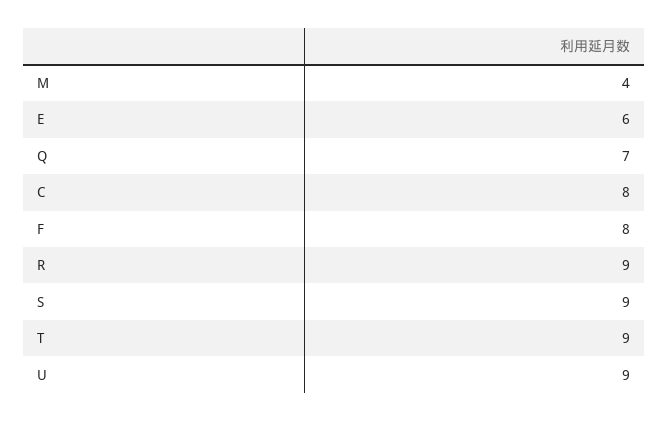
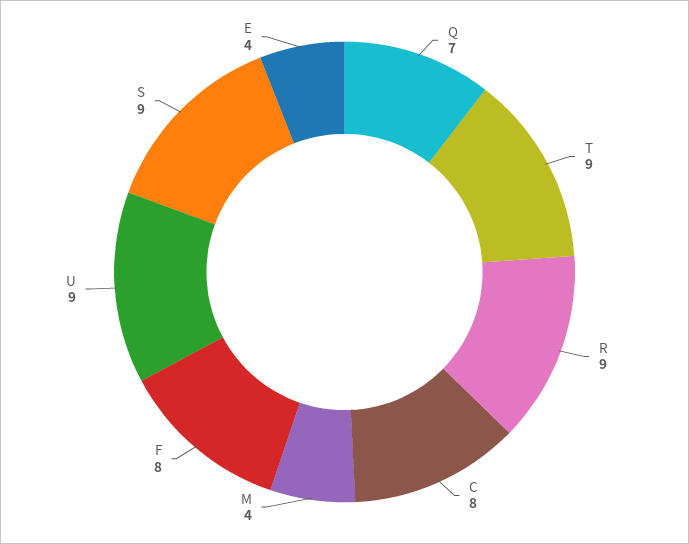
E: 6 -> 4

